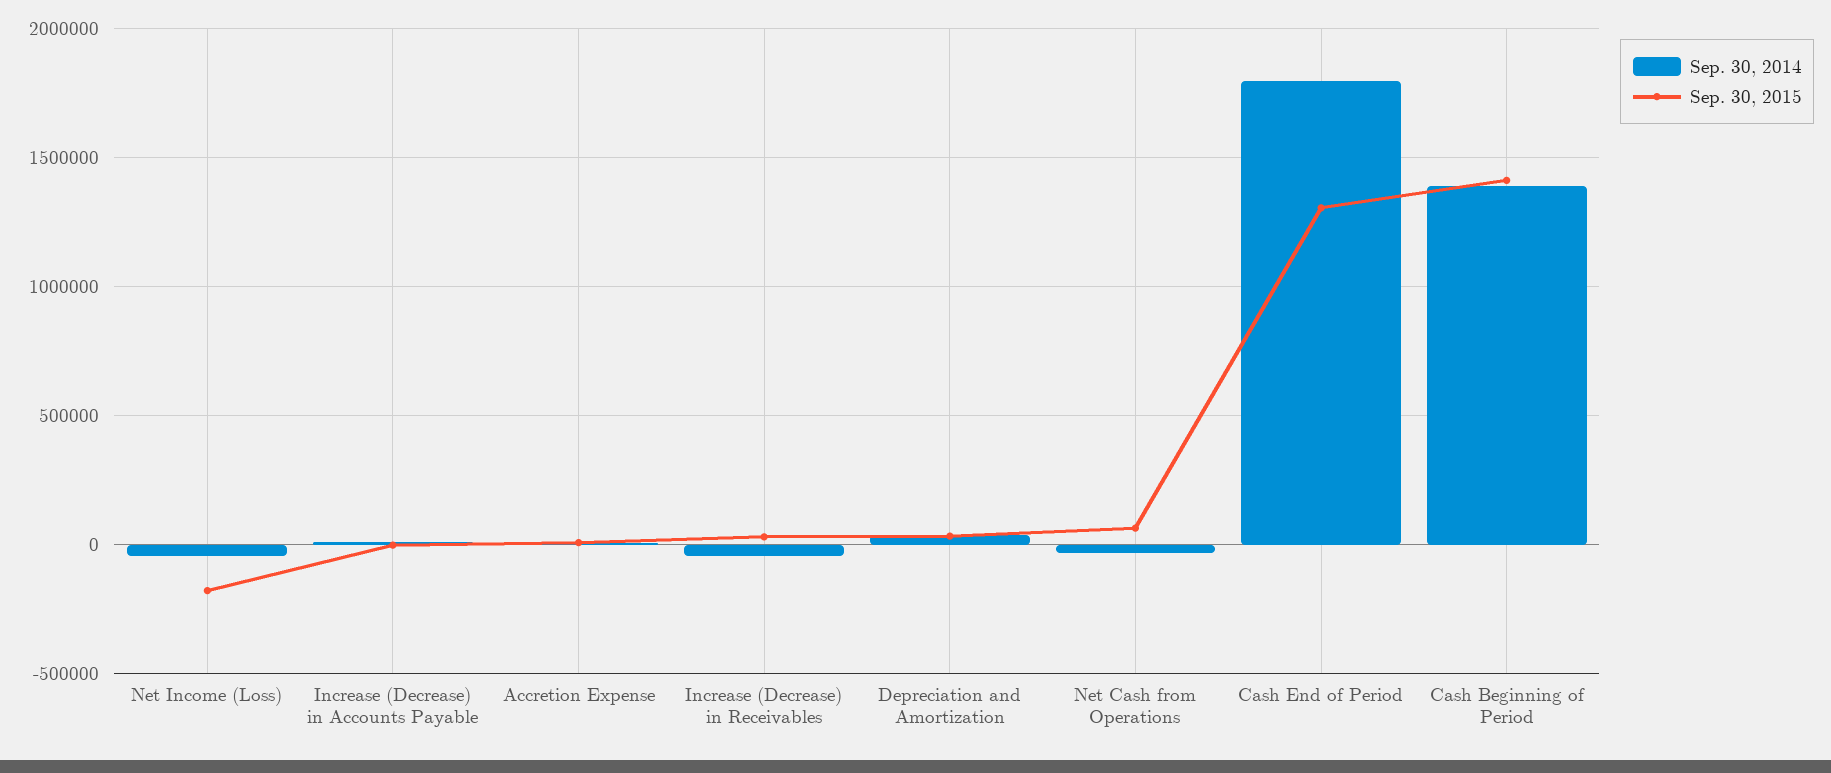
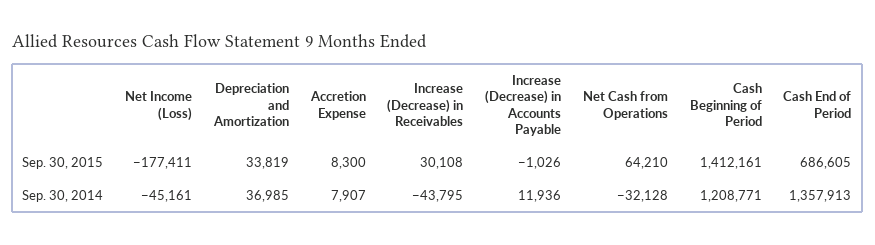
Sep. 30, 2014, Cash End of Period: 1800000 -> 1357913
Sep. 30, 2015, Cash End of Period: 1300000 -> 686605
Sep. 30, 2014, Cash Beginning of Period: 1400000 -> 1208771

